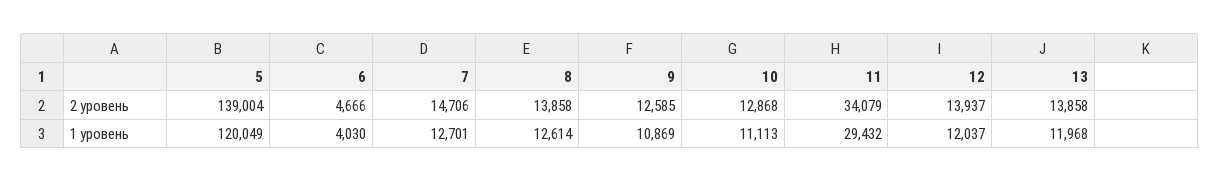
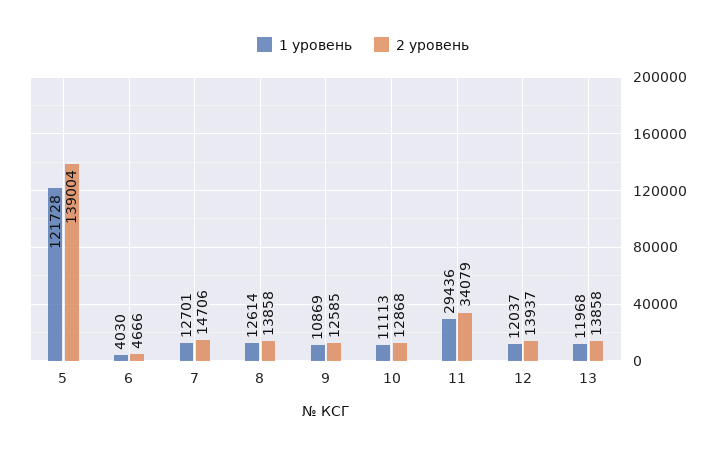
1 уровень, 5: 120049 -> 121728
1 уровень, 11: 29432 -> 29436

